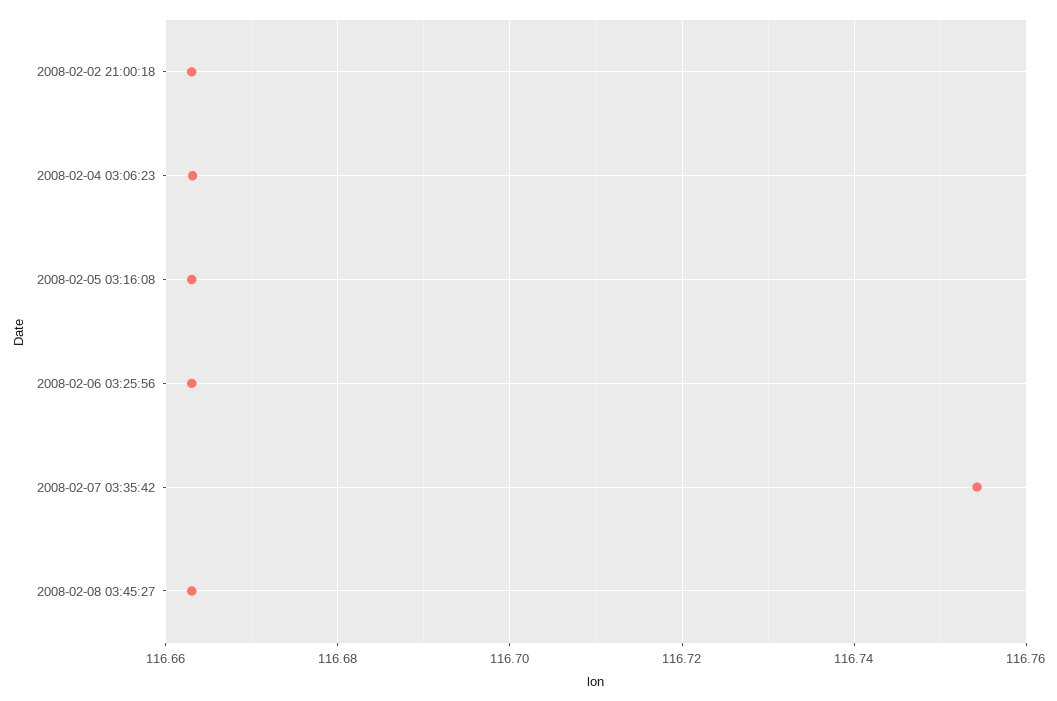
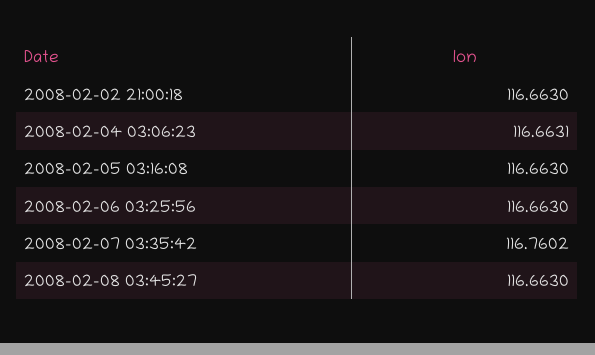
2008-02-07 03:35:42: 116.754 -> 116.7602

